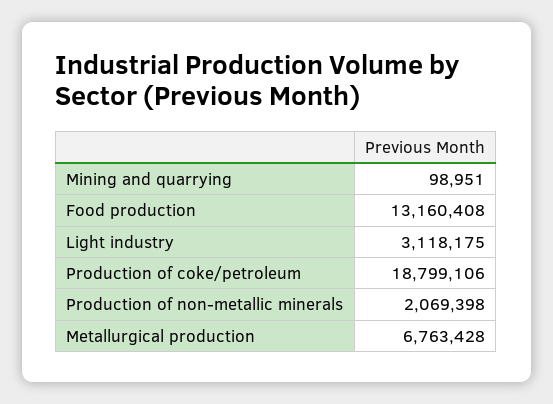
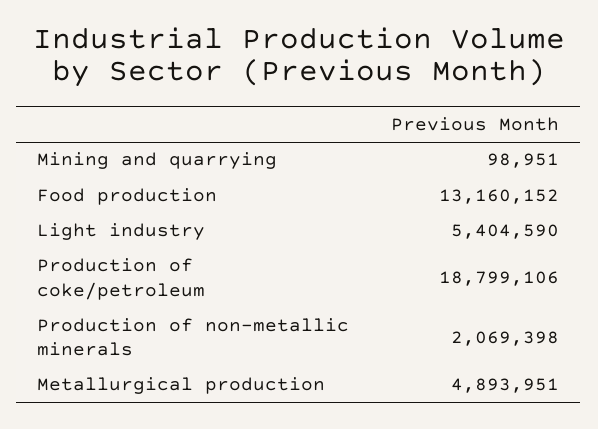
Food production: 13160408 -> 13160152
Light industry: 3118175 -> 5404590
Metallurgical production: 6763428 -> 4893951

